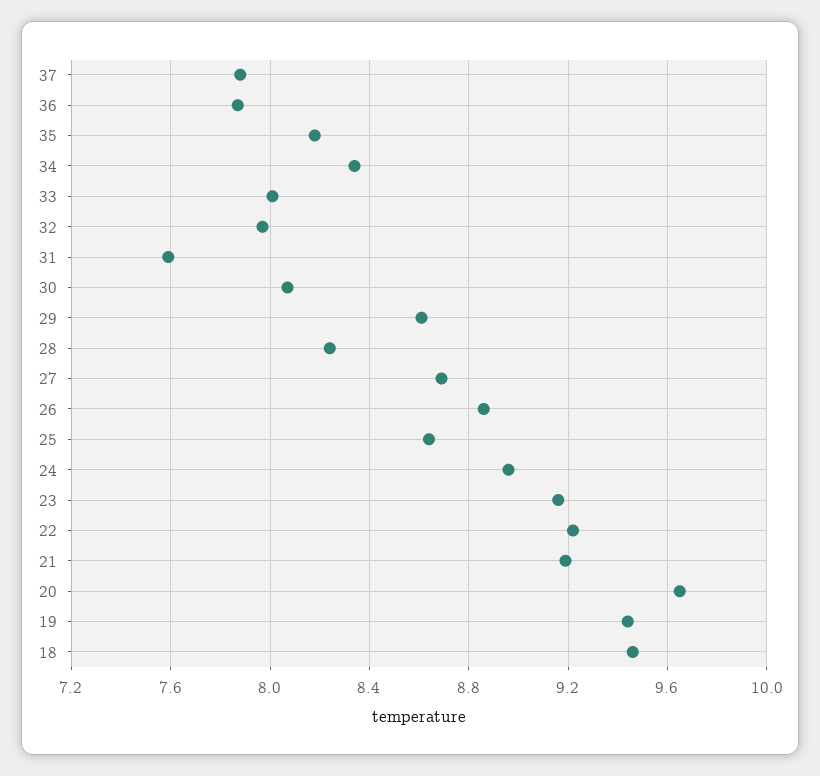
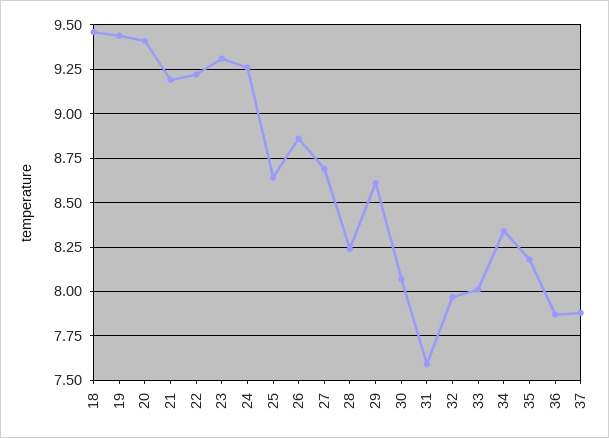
24: 8.95 -> 9.25
23: 9.15 -> 9.3
20: 9.65 -> 9.4

